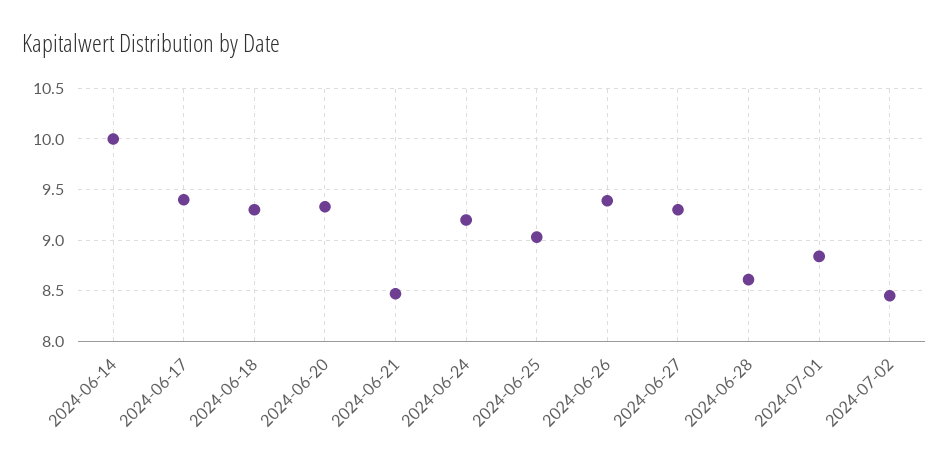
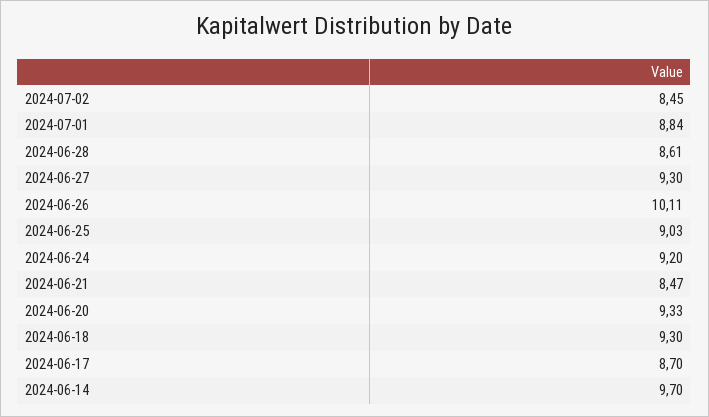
2024-06-14: 10 -> 9.7
2024-06-17: 9.4 -> 8.7
2024-06-26: 9.4 -> 10.11

